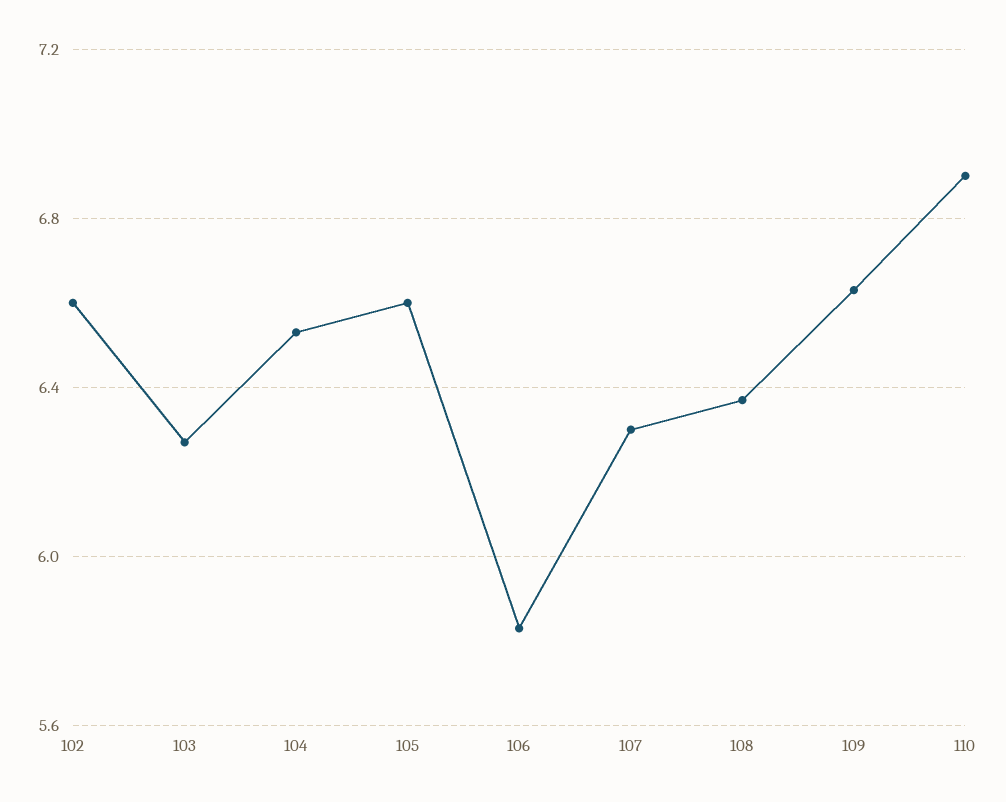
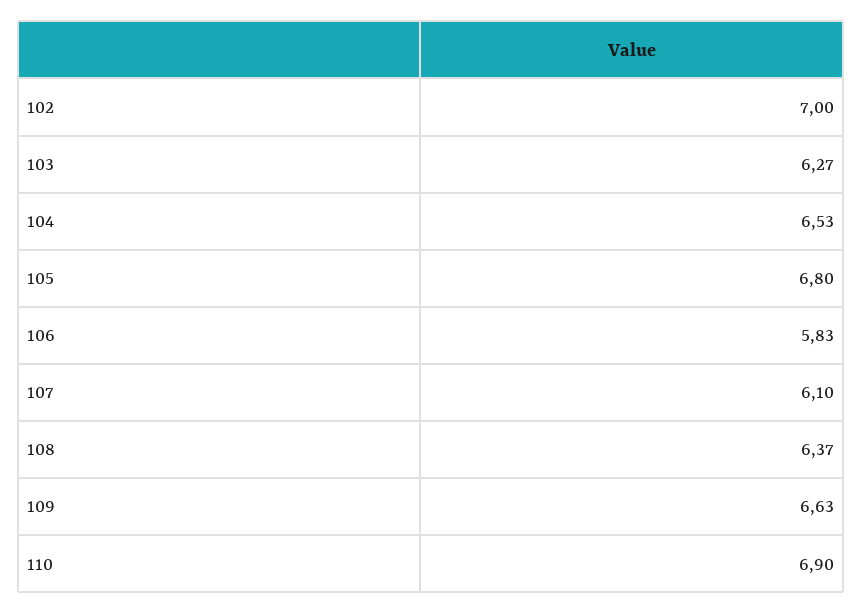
102: 6.6 -> 7
105: 6.6 -> 6.8
107: 6.3 -> 6.1

